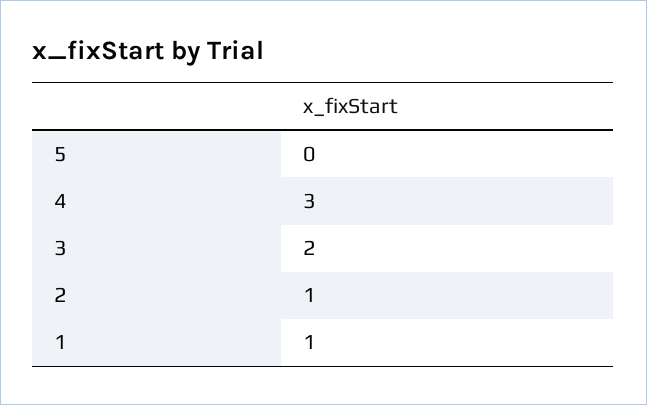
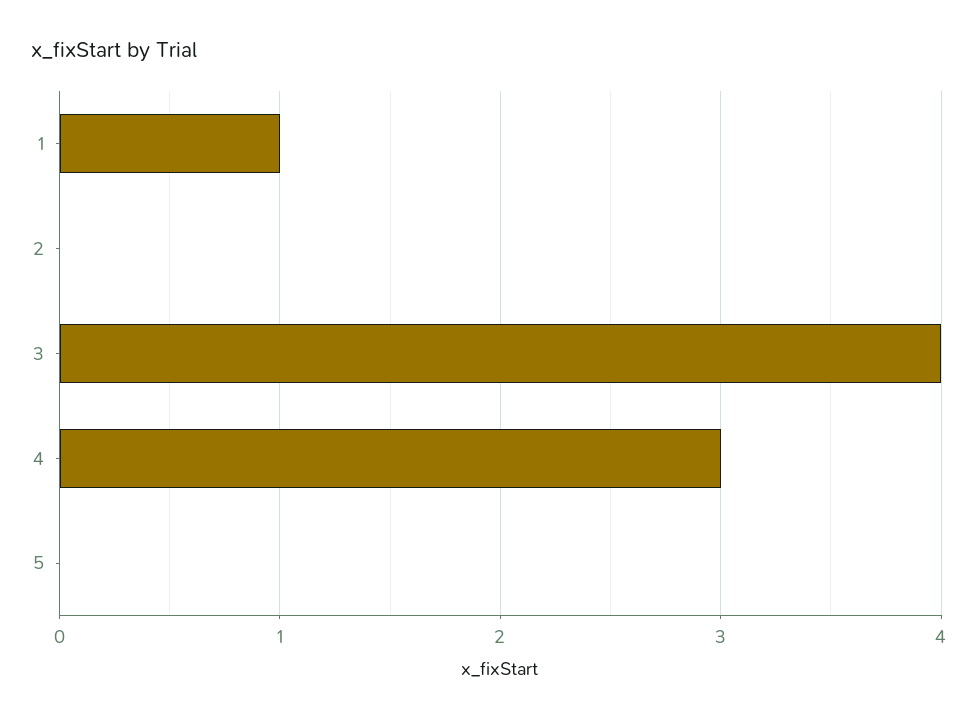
3: 2 -> 4
2: 1 -> 0

